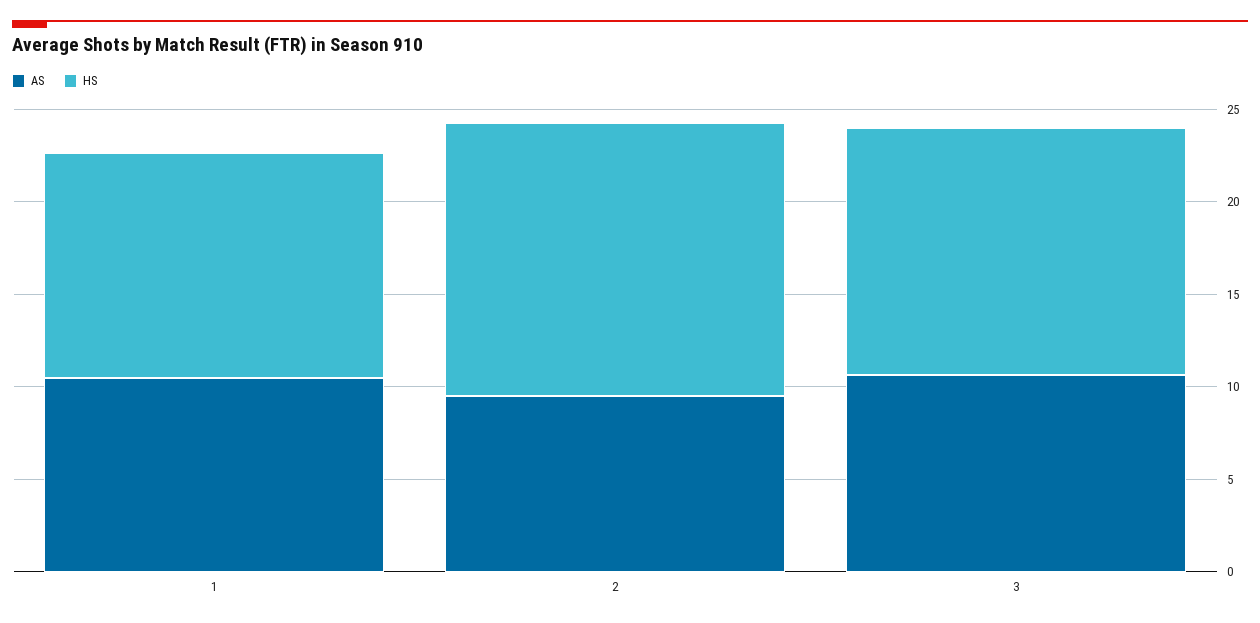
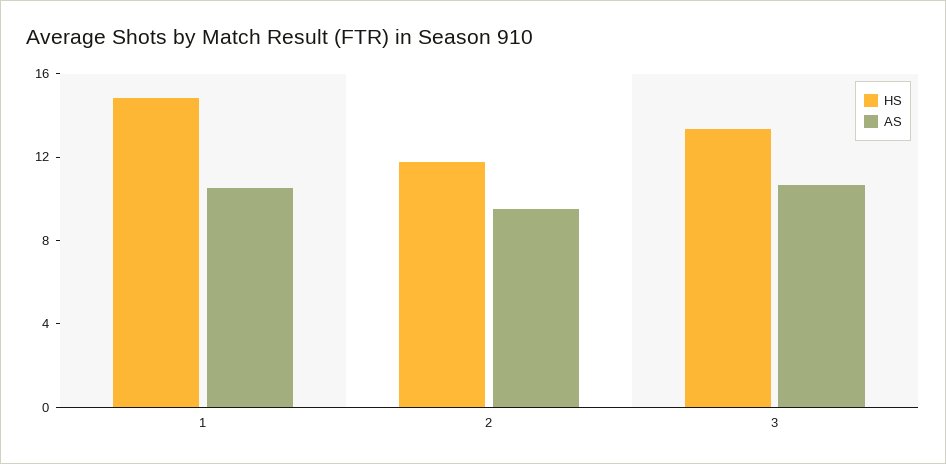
HS, 1: 12 -> 15
HS, 2: 15 -> 12

